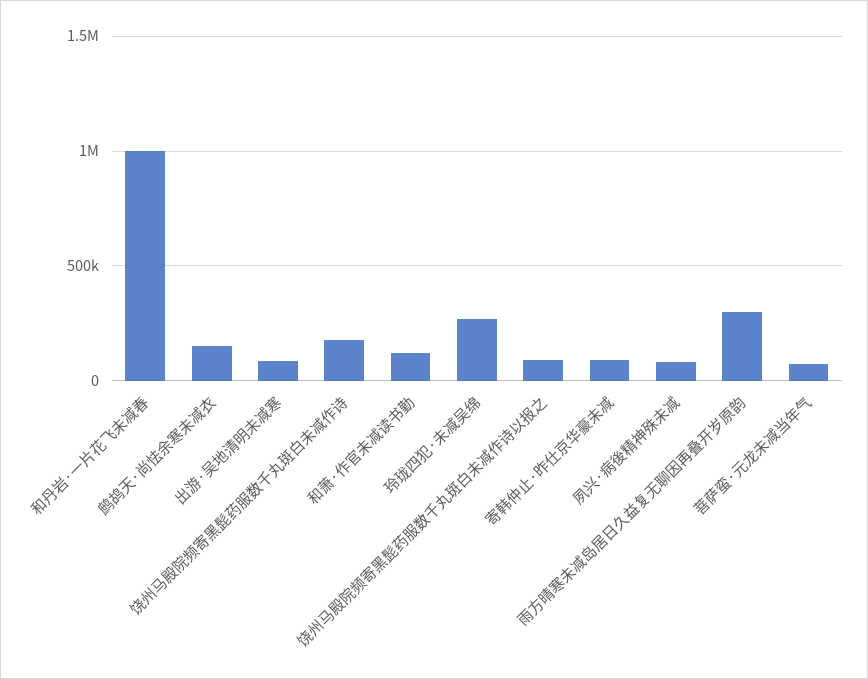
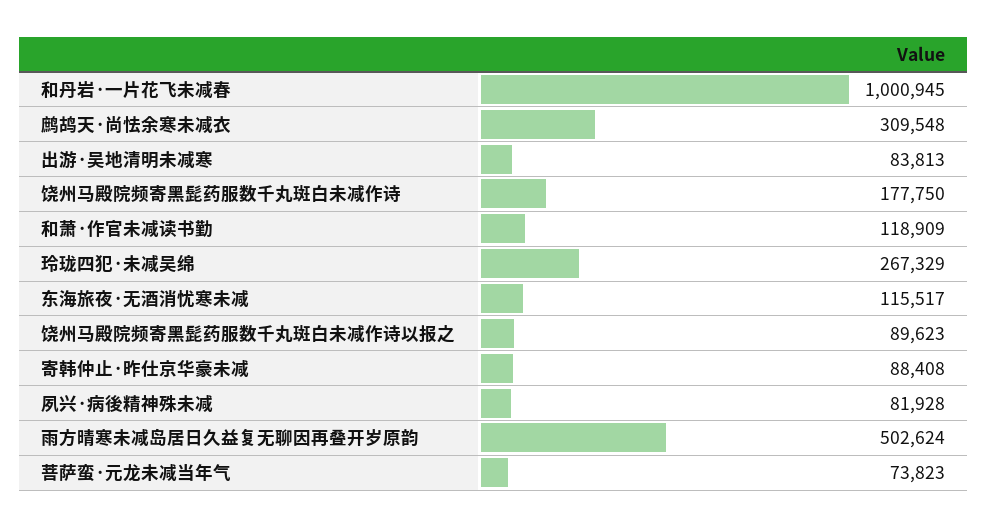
鹧鸪天·尚怯余寒未减衣: 150000 -> 309548
雨方晴寒未减岛居日久益复无聊因再叠开岁原韵: 300000 -> 502624
东海旅夜·无酒消忧寒未减: none -> 115517

